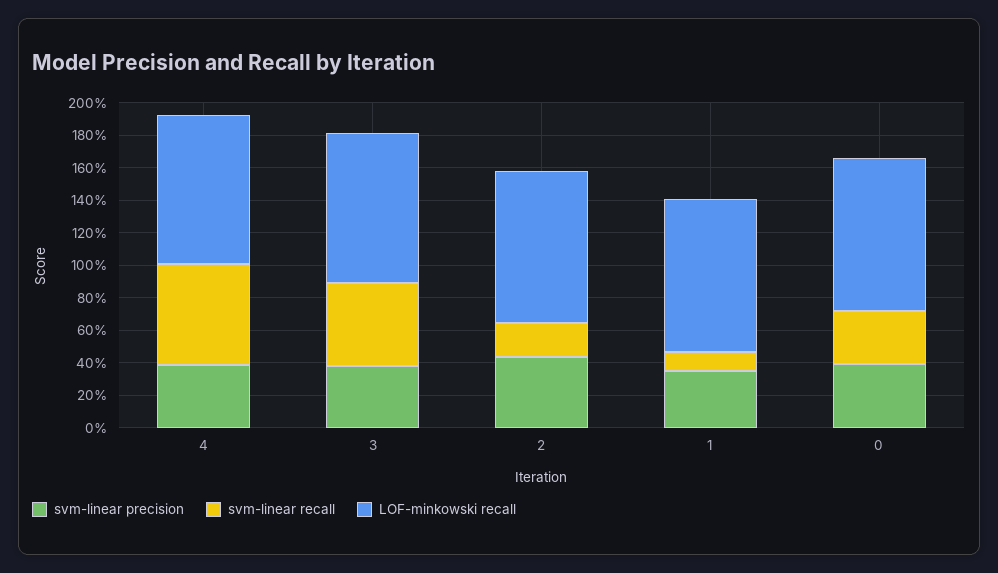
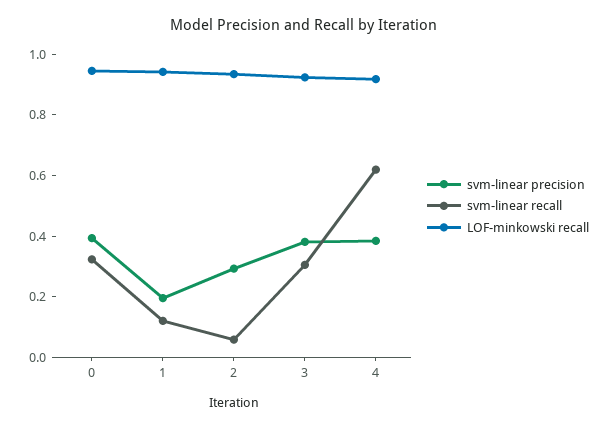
svm-linear recall, 3: 0.5 -> 0.3
svm-linear precision, 2: 0.45 -> 0.3
svm-linear recall, 2: 0.2 -> 0.05
svm-linear precision, 1: 0.35 -> 0.2

